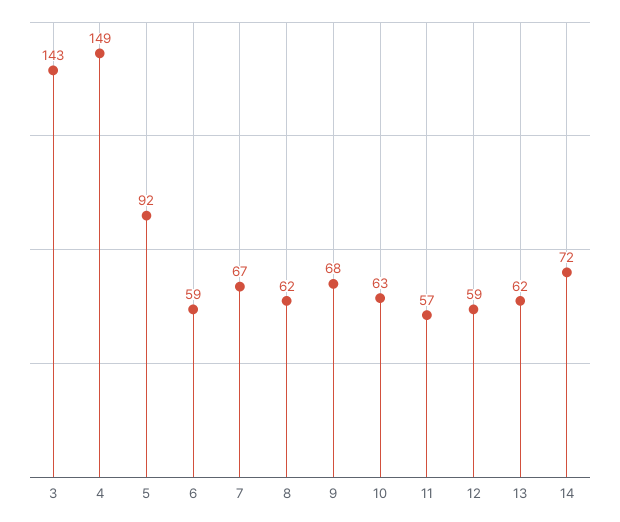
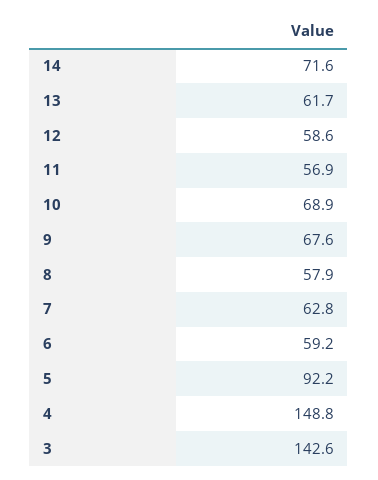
7: 67 -> 62.8
8: 62 -> 57.9
10: 63 -> 68.9

